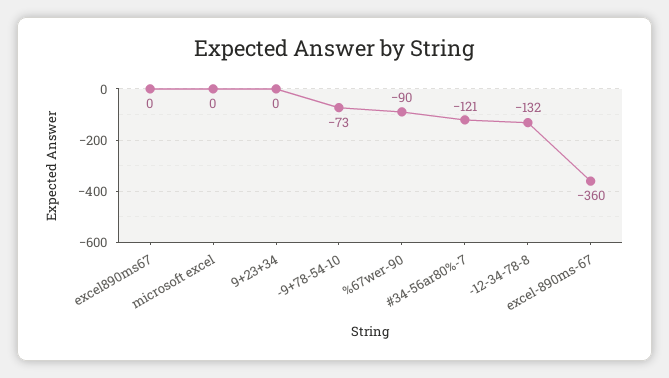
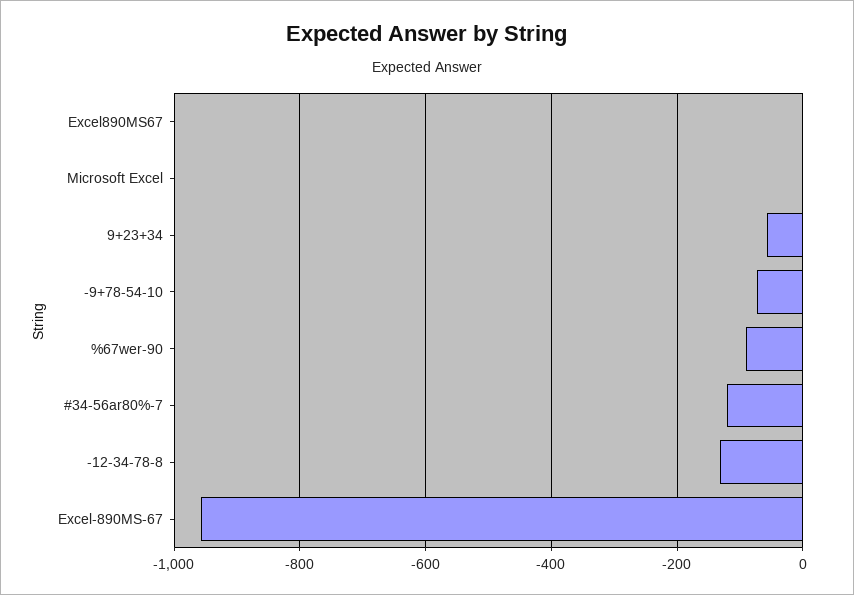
9+23+34: 0 -> -60
excel-890ms-67: -360 -> -960

